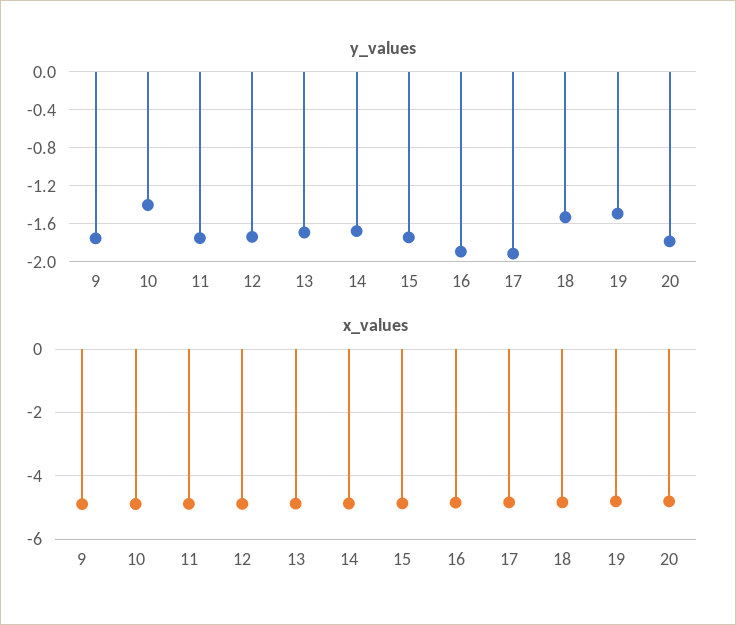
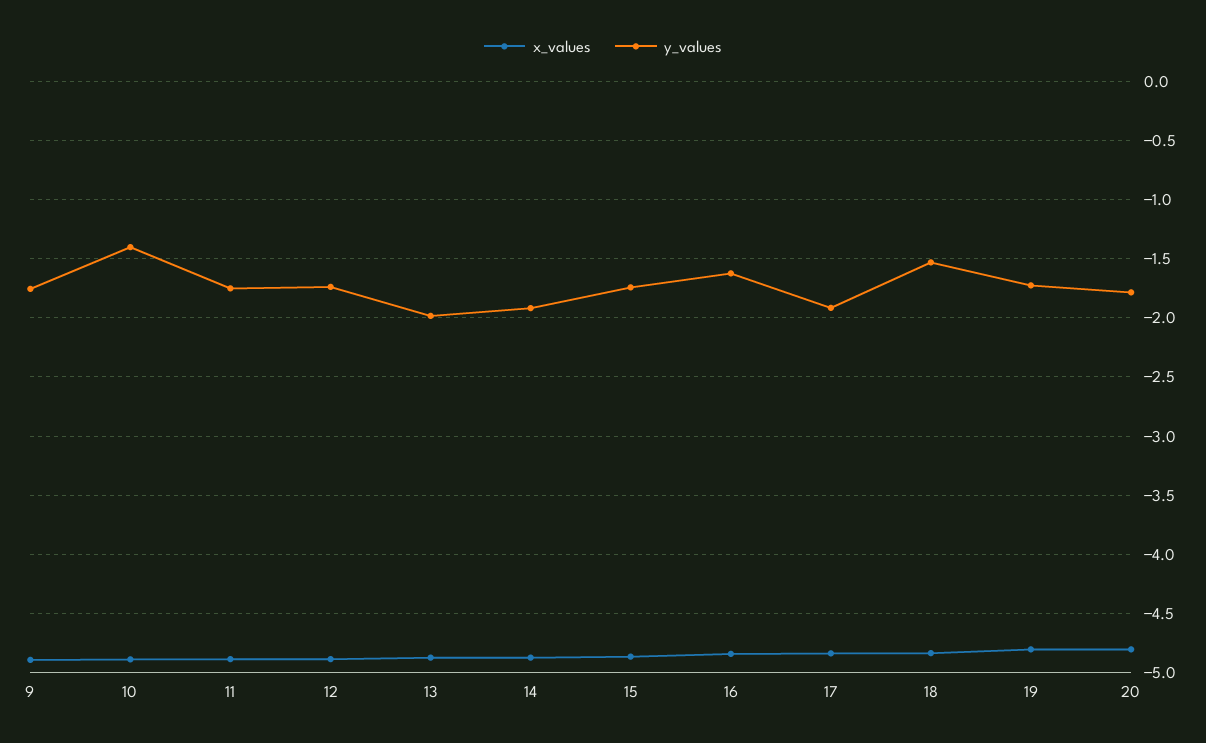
y_values, 13: -1.7 -> -2
y_values, 14: -1.7 -> -1.9
y_values, 16: -1.9 -> -1.6
y_values, 19: -1.5 -> -1.7

